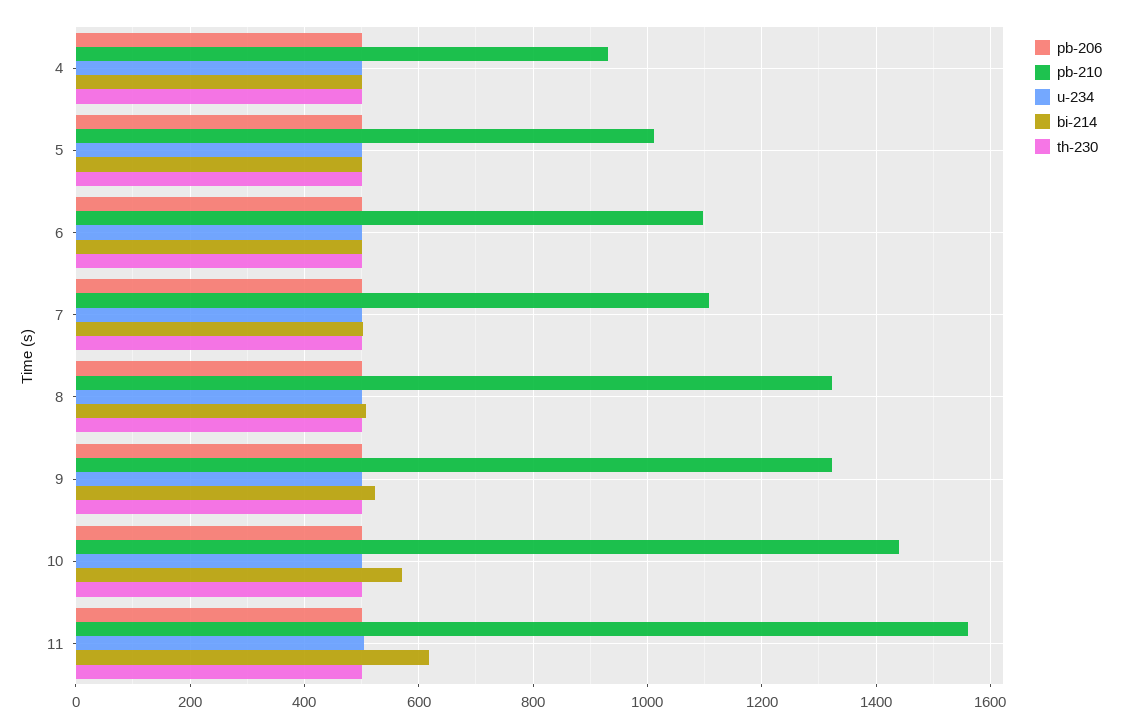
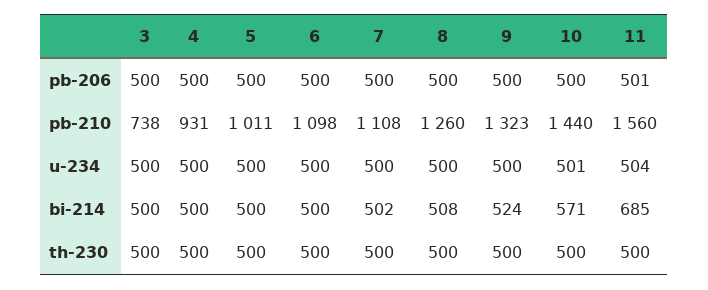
pb-210, 8: 1320 -> 1260
bi-214, 11: 620 -> 685
pb-206, 3: none -> 500
pb-210, 3: none -> 738
u-234, 3: none -> 500
bi-214, 3: none -> 500
th-230, 3: none -> 500

